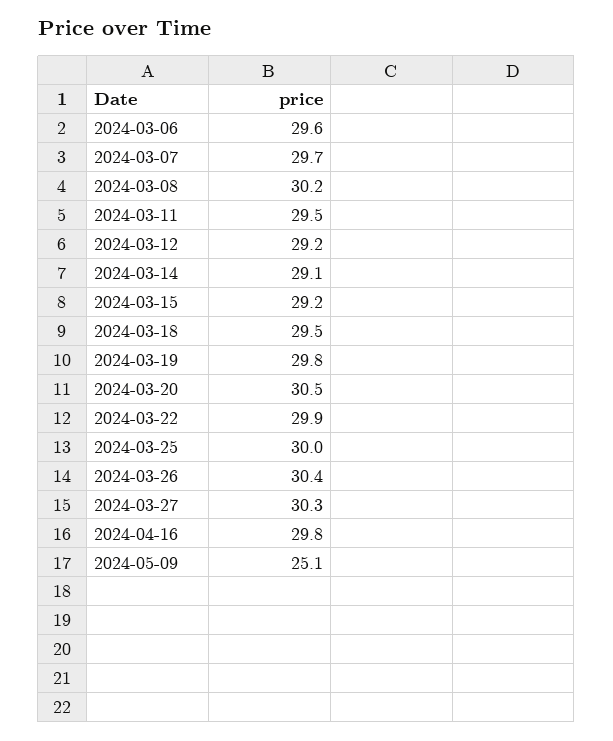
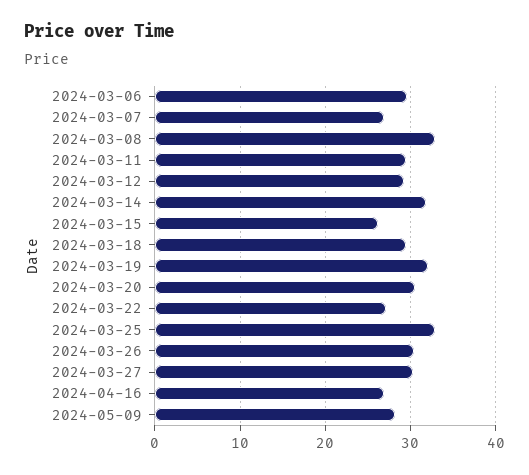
2024-03-07: 29.7 -> 27
2024-03-08: 30.2 -> 33
2024-03-14: 29.1 -> 32
2024-03-15: 29.2 -> 26
2024-03-19: 29.8 -> 32
2024-03-22: 29.9 -> 27
2024-03-25: 30 -> 33
2024-04-16: 29.8 -> 27
2024-05-09: 25.1 -> 28

